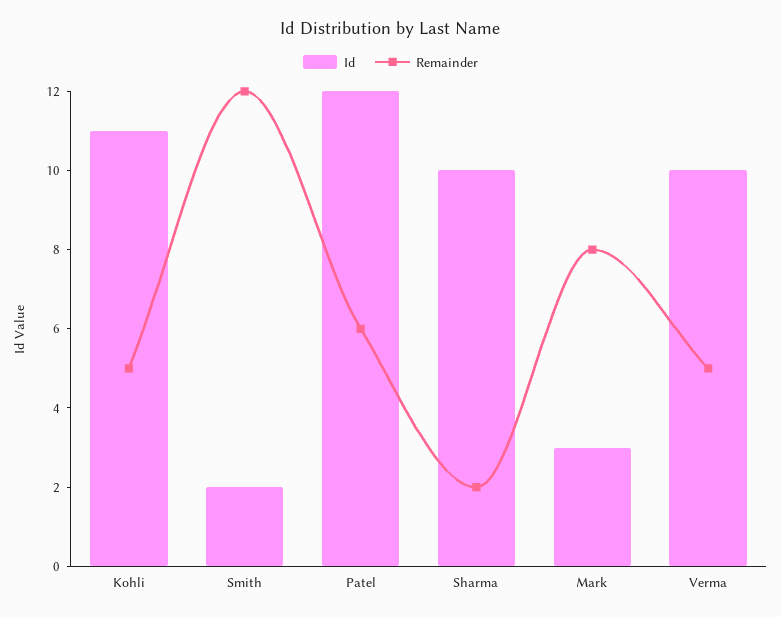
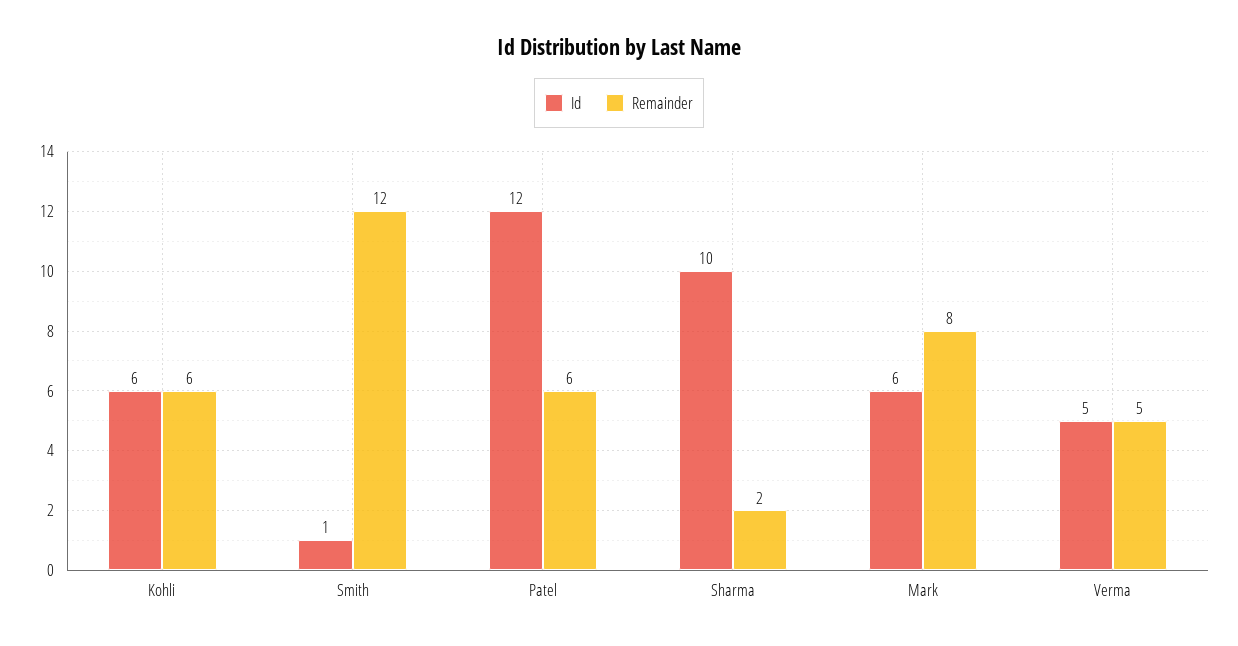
Id, Kohli: 11 -> 6
Remainder, Kohli: 5 -> 6
Id, Smith: 2 -> 1
Id, Mark: 3 -> 6
Id, Verma: 10 -> 5

